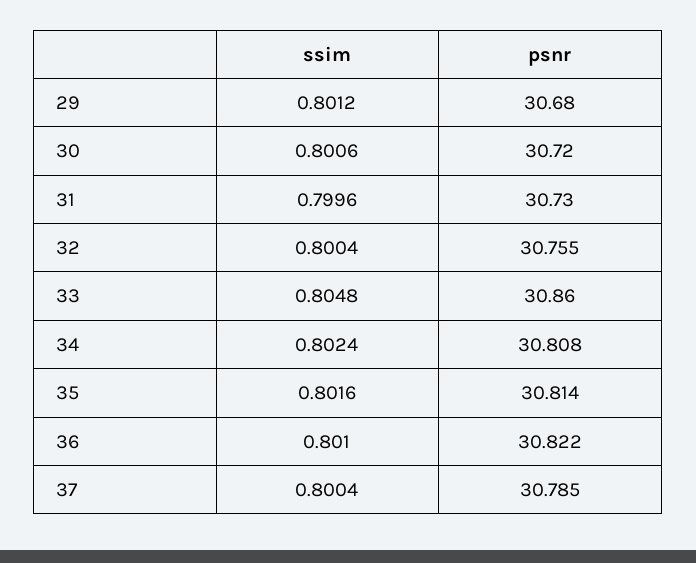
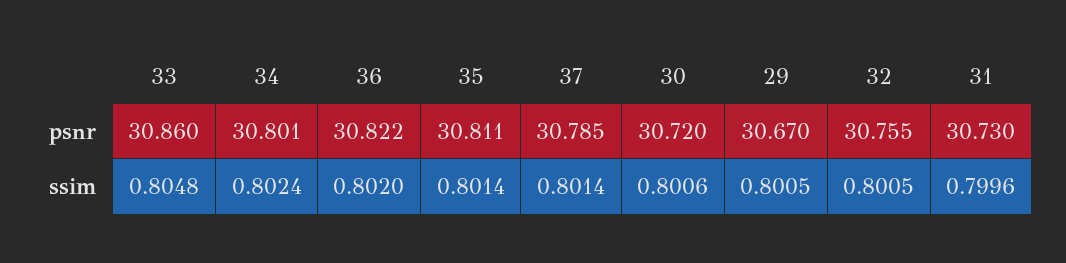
ssim, 29: 0.8012 -> 0.8005
psnr, 29: 30.68 -> 30.67
ssim, 32: 0.8004 -> 0.8005
psnr, 34: 30.808 -> 30.801
ssim, 35: 0.8016 -> 0.8014
psnr, 35: 30.814 -> 30.811
ssim, 36: 0.801 -> 0.802
ssim, 37: 0.8004 -> 0.8014

